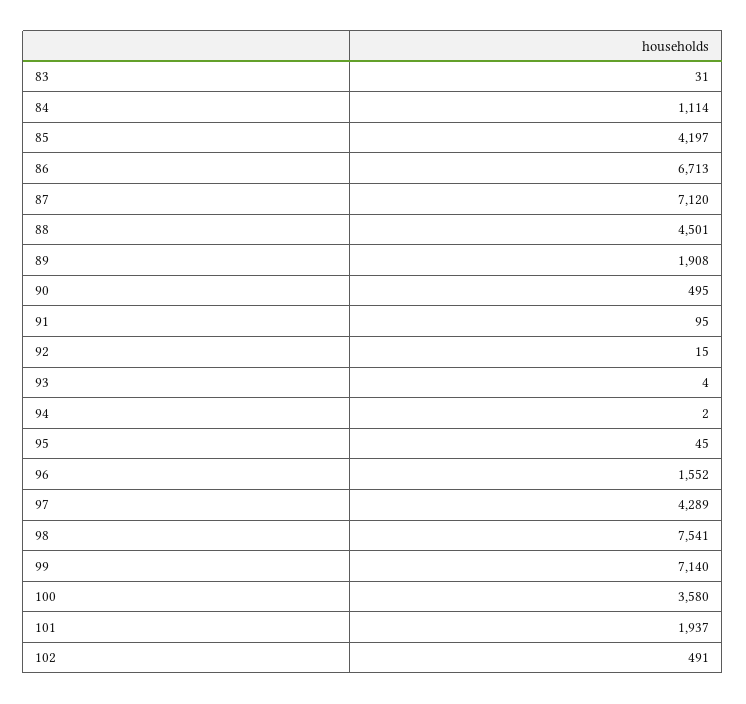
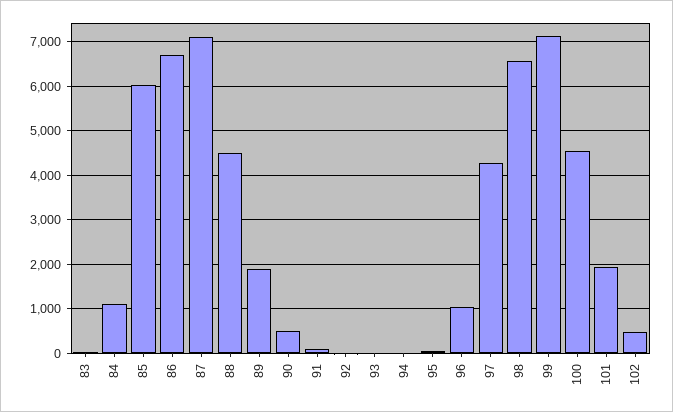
85: 4197 -> 6000
96: 1552 -> 1000
98: 7541 -> 6600
100: 3580 -> 4600

